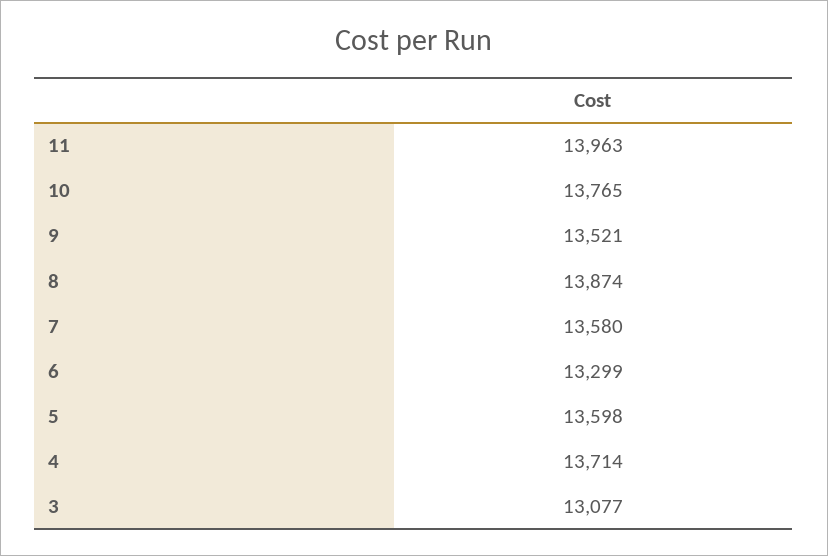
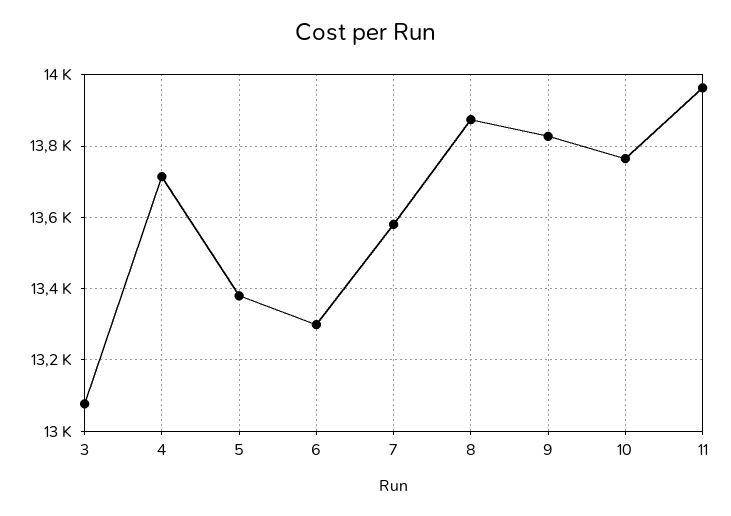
9: 13521 -> 13820
5: 13598 -> 13380

